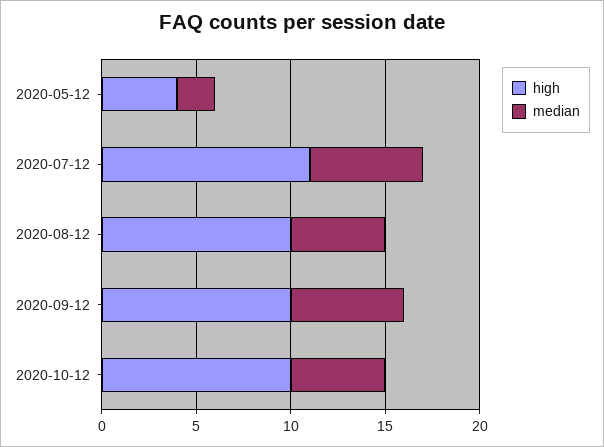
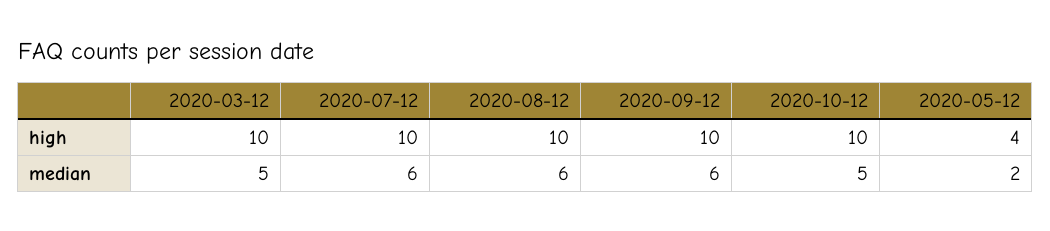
high, 2020-07-12: 11 -> 10
median, 2020-08-12: 5 -> 6
high, 2020-03-12: none -> 10
median, 2020-03-12: none -> 5

